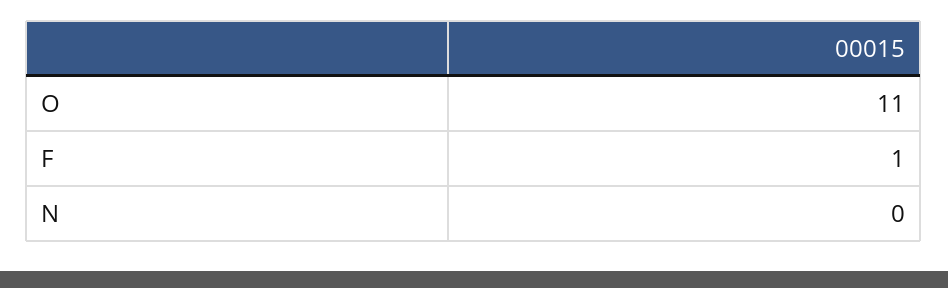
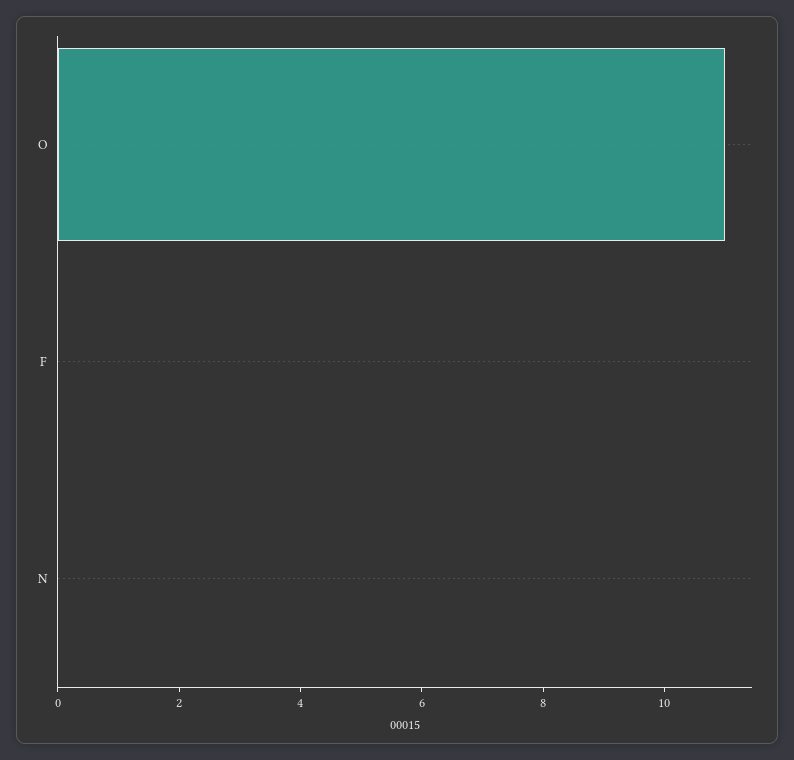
F: 1 -> 0

